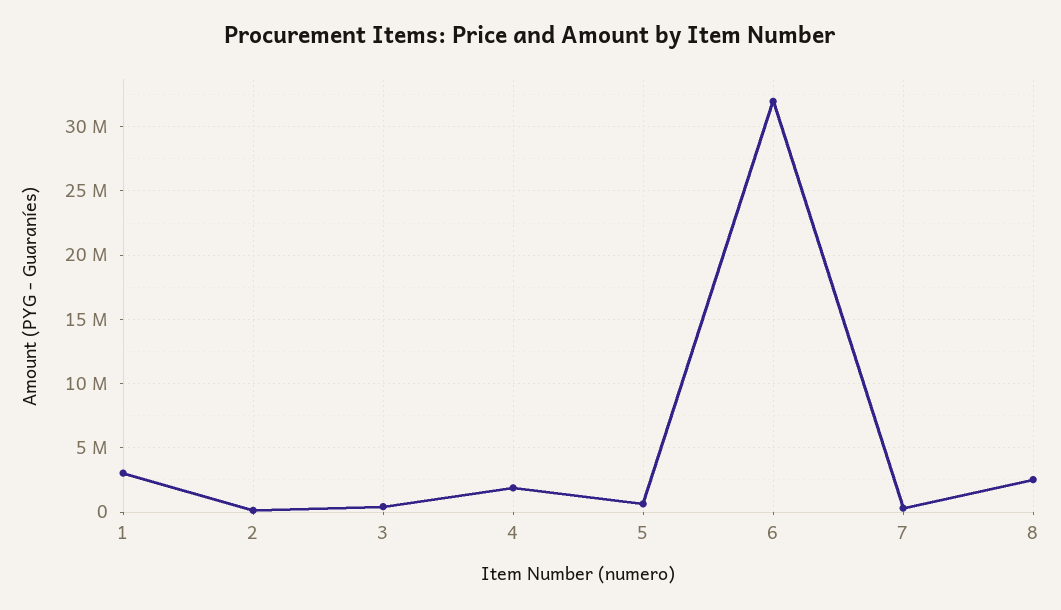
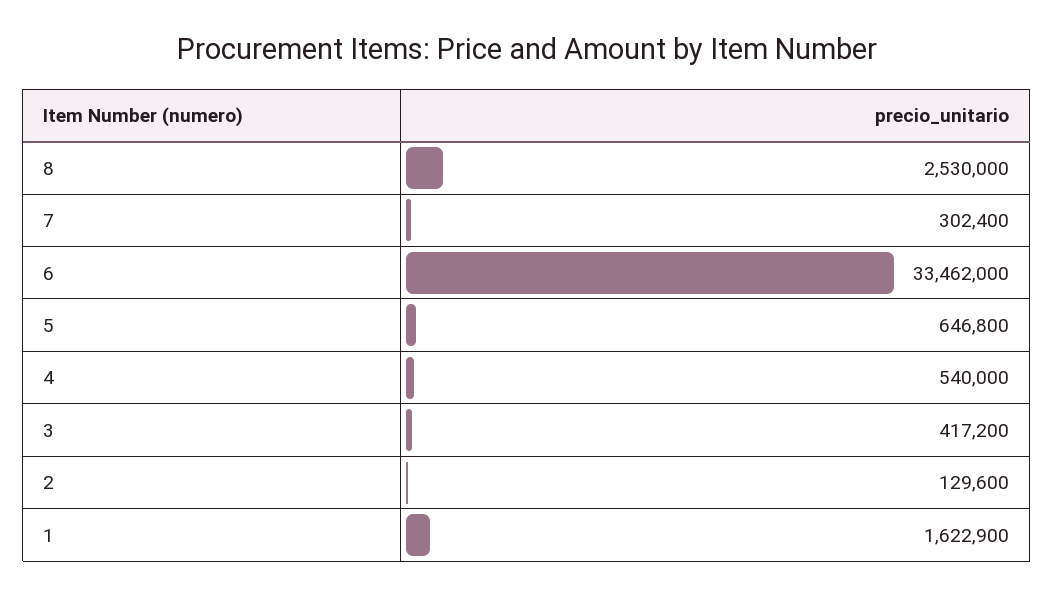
1: 3000000 -> 1622900
4: 2000000 -> 540000
6: 32000000 -> 33462000

